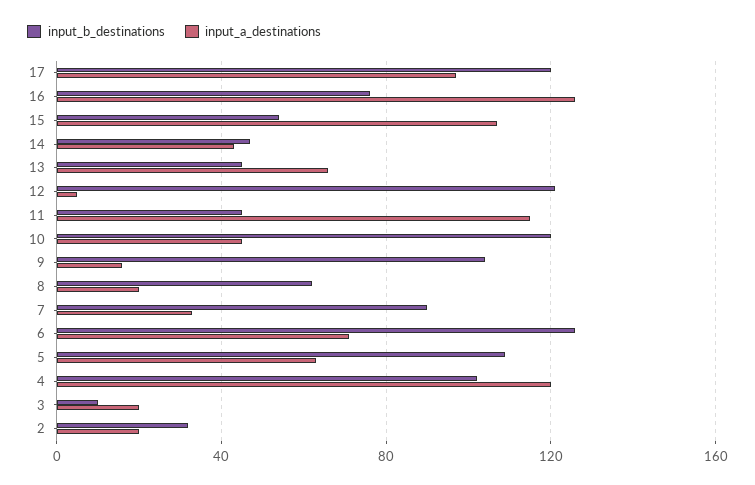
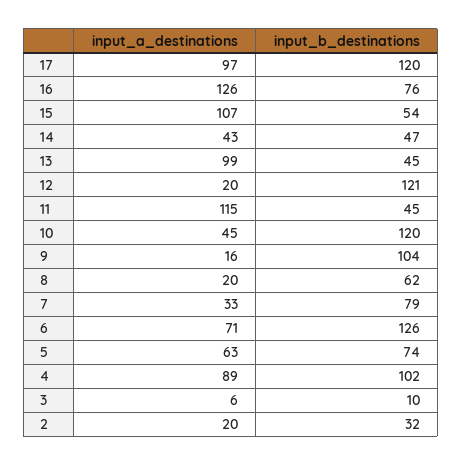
input_a_destinations, 13: 65 -> 99
input_a_destinations, 12: 5 -> 20
input_b_destinations, 7: 90 -> 79
input_b_destinations, 5: 110 -> 74
input_a_destinations, 4: 120 -> 89
input_a_destinations, 3: 20 -> 6

